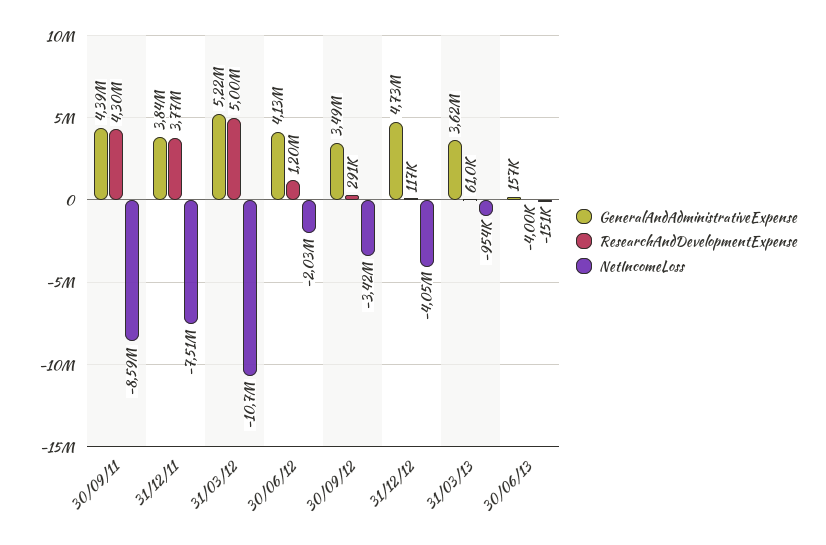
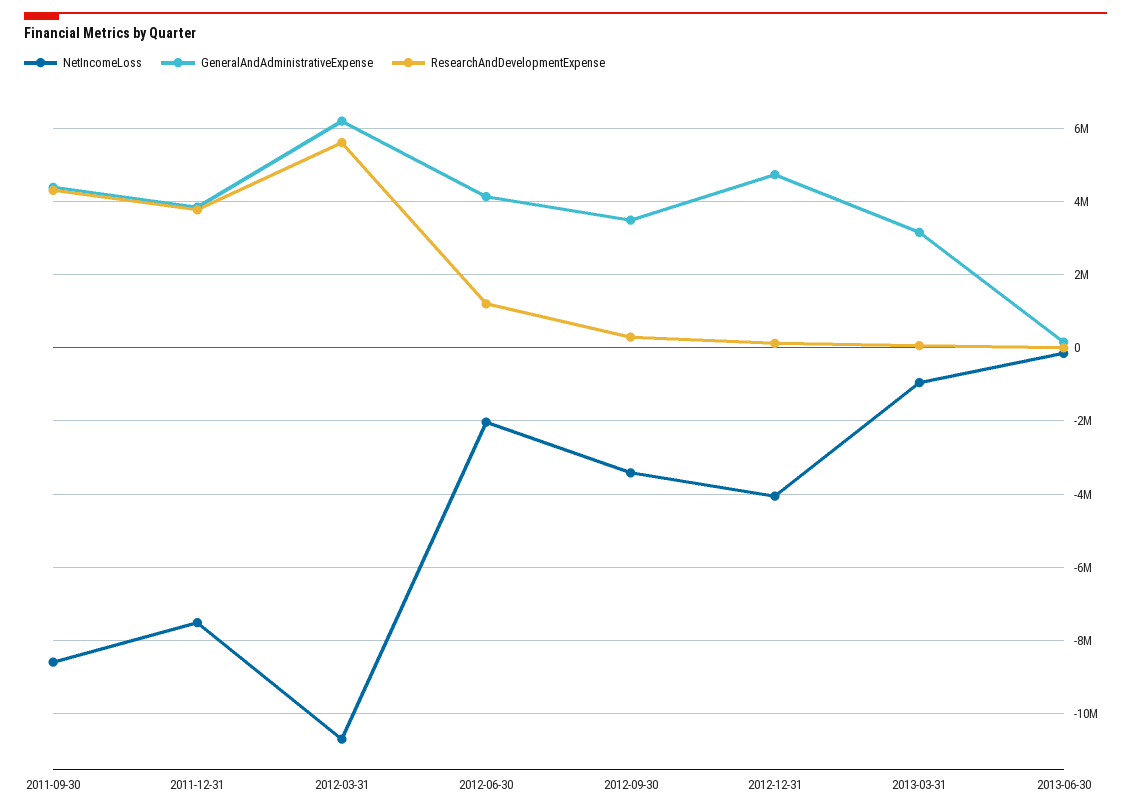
GeneralAndAdministrativeExpense, 31/03/12: 5220000 -> 6200000
ResearchAndDevelopmentExpense, 31/03/12: 5000000 -> 5600000
GeneralAndAdministrativeExpense, 31/03/13: 3620000 -> 3200000

